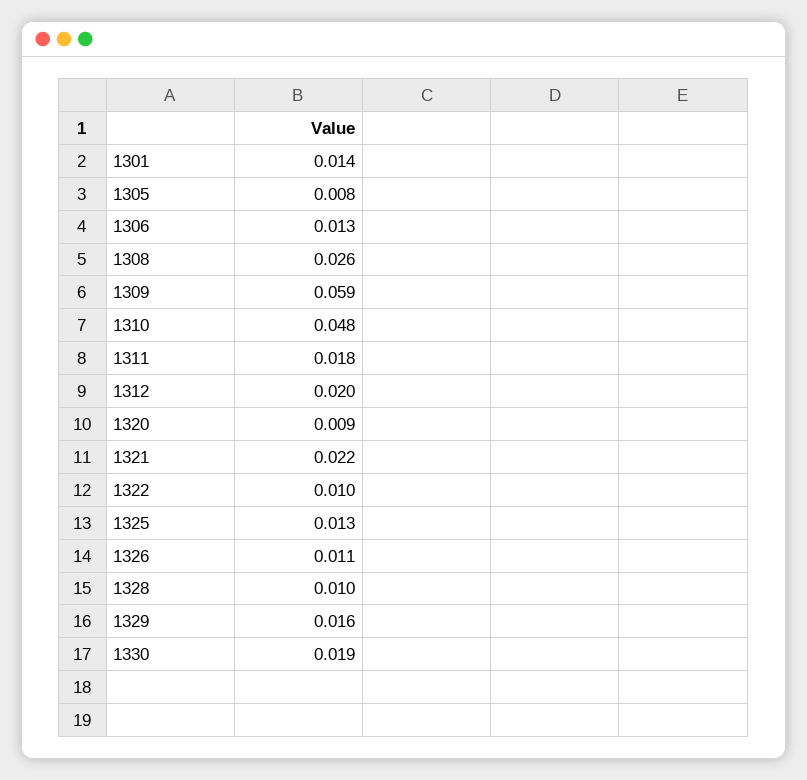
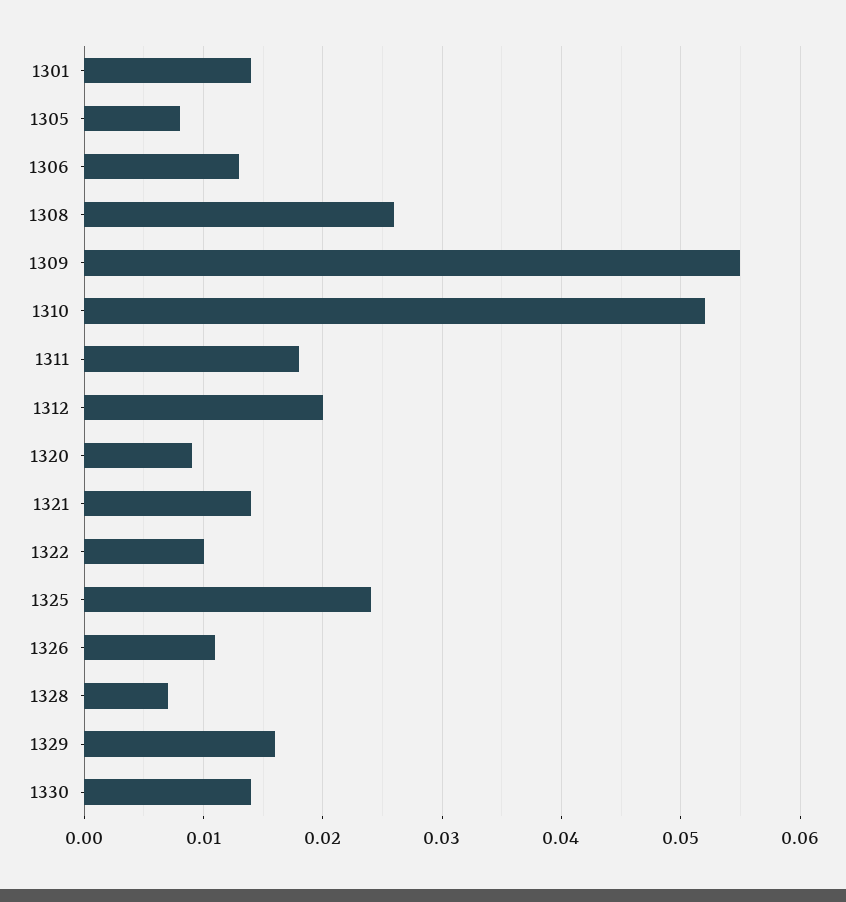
1309: 0.059 -> 0.055
1310: 0.048 -> 0.052
1321: 0.022 -> 0.014
1325: 0.013 -> 0.024
1328: 0.01 -> 0.007
1330: 0.019 -> 0.014

